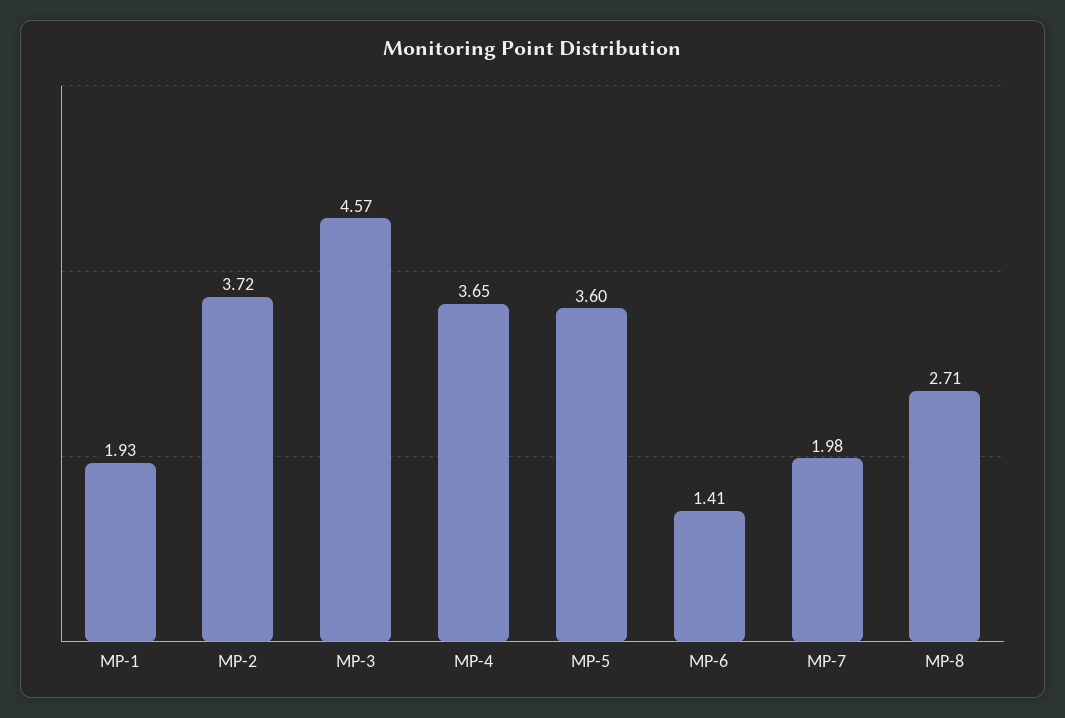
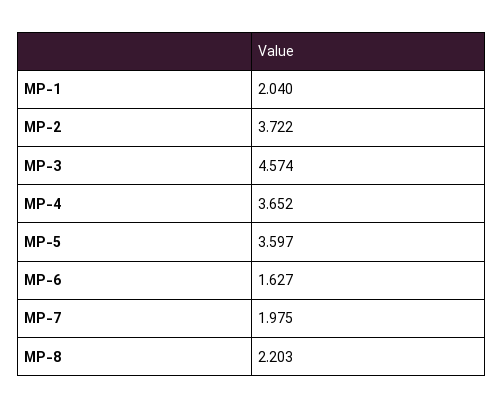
MP-1: 1.93 -> 2.04
MP-6: 1.41 -> 1.627
MP-8: 2.71 -> 2.203

